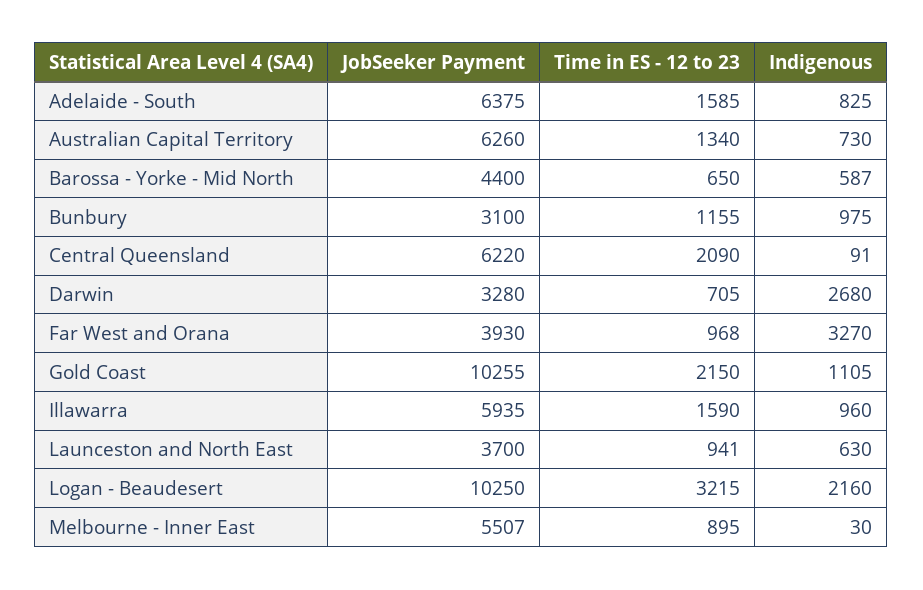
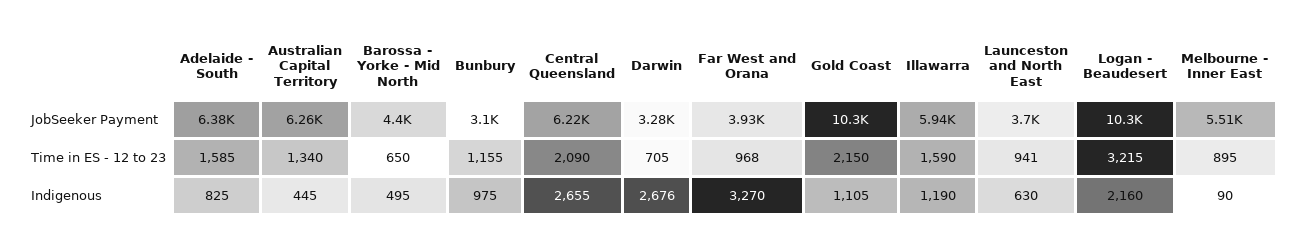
Indigenous, Australian Capital Territory: 730 -> 445
Indigenous, Barossa - Yorke - Mid North: 587 -> 495
Indigenous, Central Queensland: 91 -> 2655
Indigenous, Darwin: 2680 -> 2676
Indigenous, Illawarra: 960 -> 1190
Indigenous, Melbourne - Inner East: 30 -> 90

